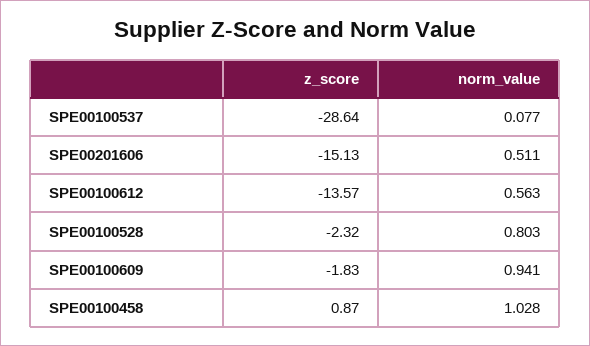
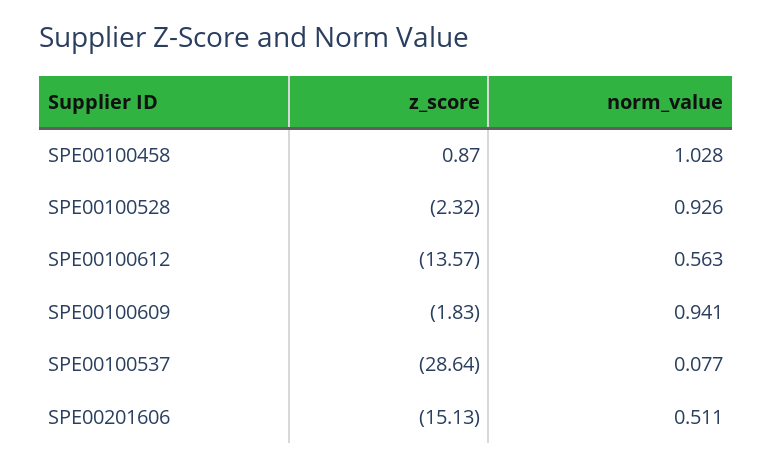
norm_value, SPE00100528: 0.803 -> 0.926

